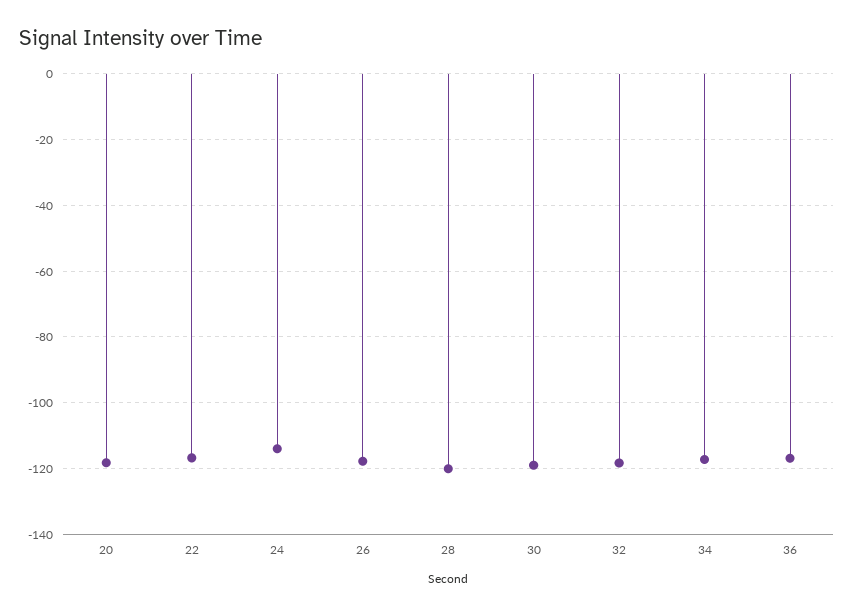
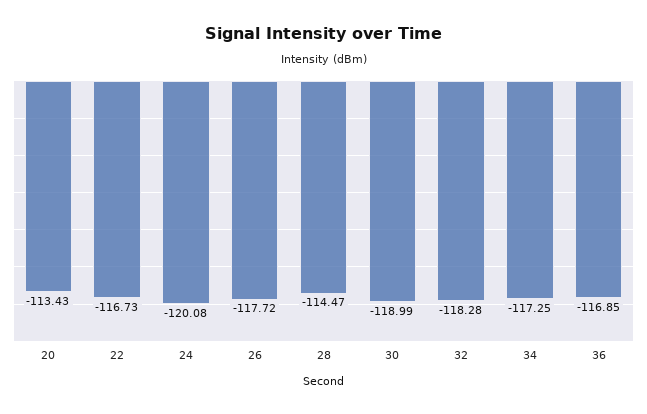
20: -118 -> -113.43
24: -114 -> -120.08
28: -120 -> -114.47

